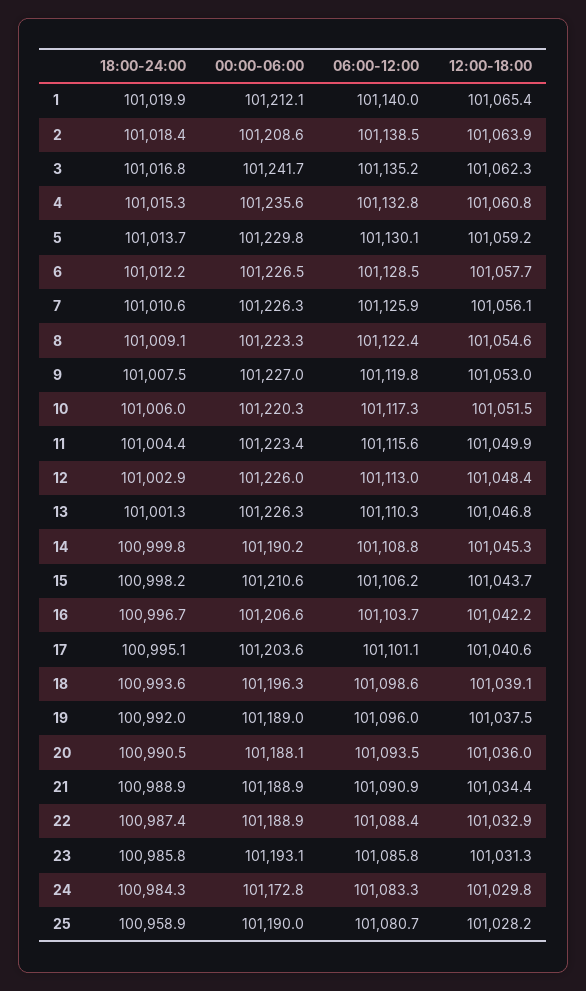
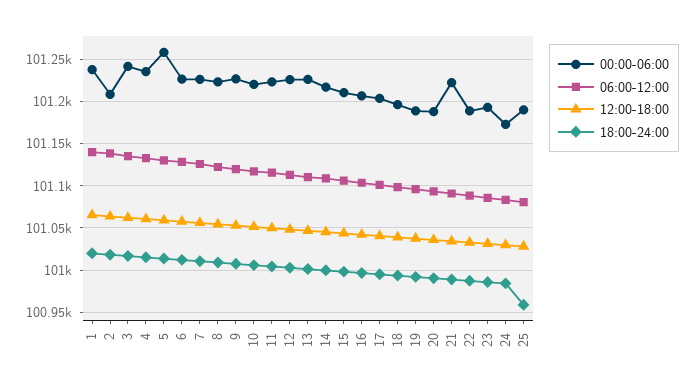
00:00-06:00, 1: 101212.1 -> 101240
00:00-06:00, 5: 101229.8 -> 101260
00:00-06:00, 14: 101190.2 -> 101220
00:00-06:00, 21: 101188.9 -> 101220

